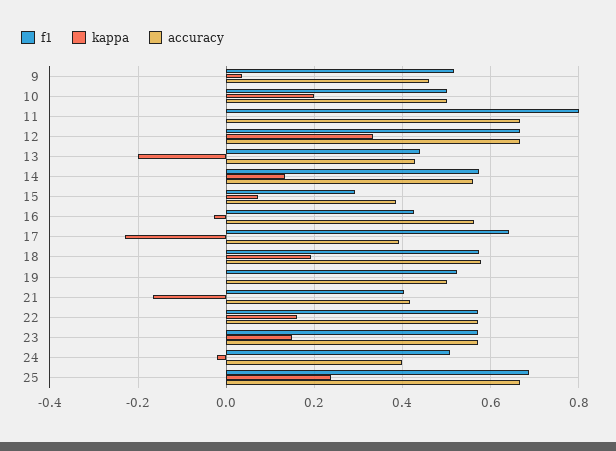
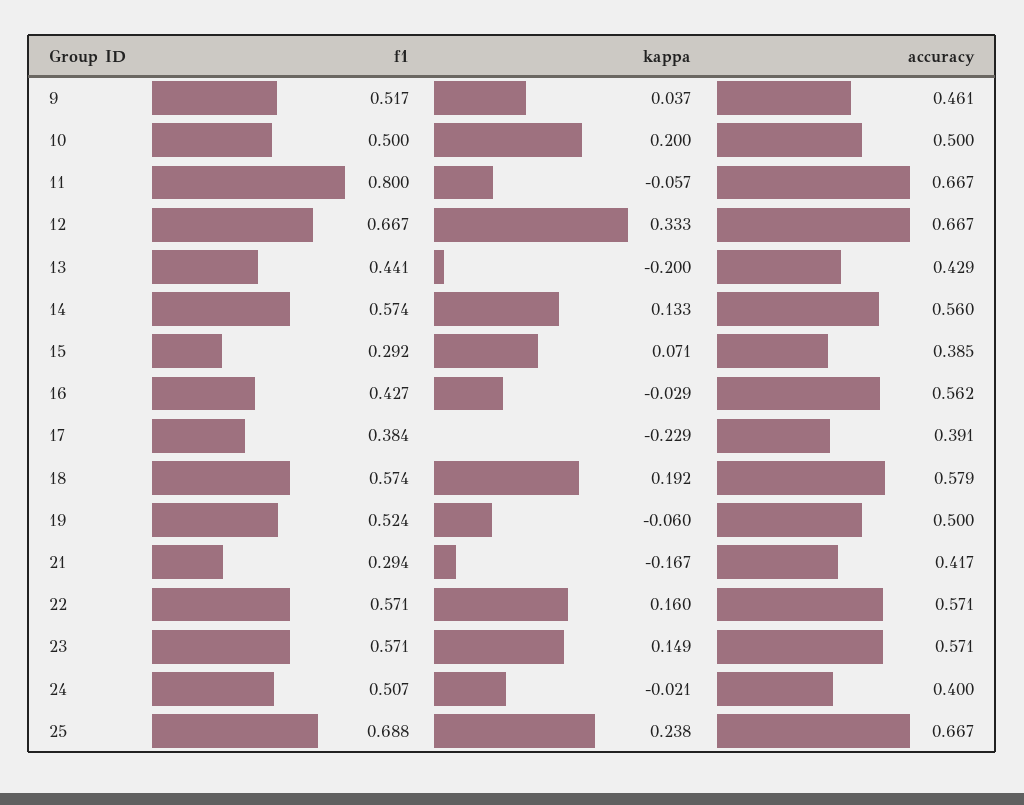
kappa, 11: 0 -> -0.057
f1, 17: 0.64 -> 0.384
kappa, 19: 0 -> -0.06
f1, 21: 0.4 -> 0.294

